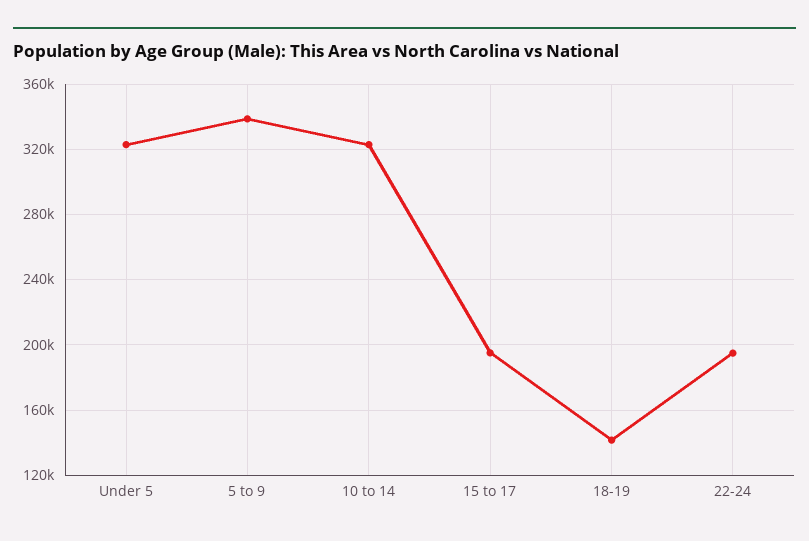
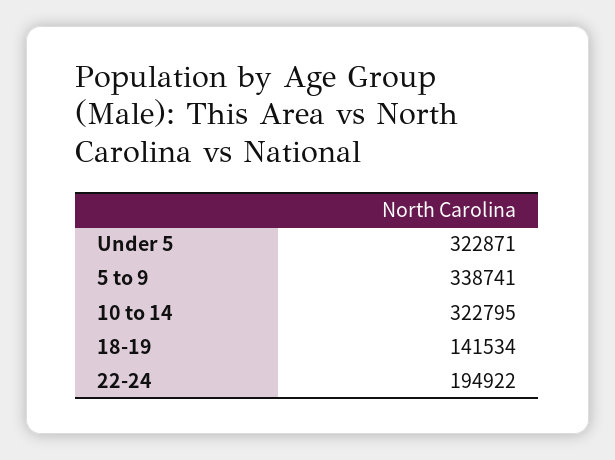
15 to 17: 195000 -> none

